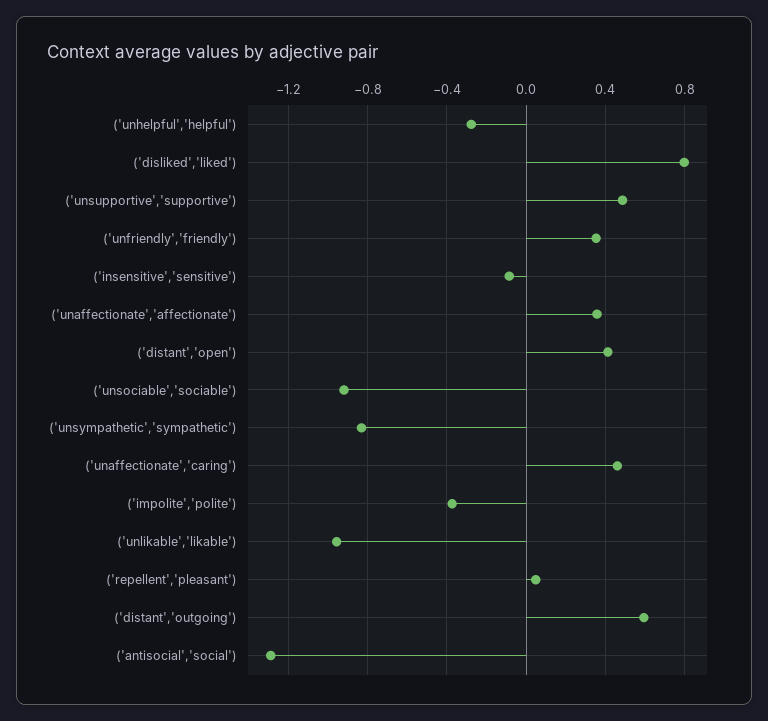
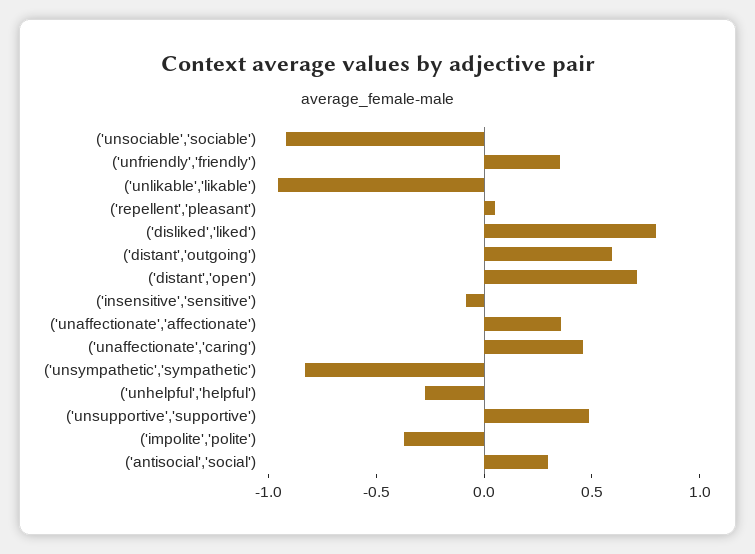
('distant','open'): 0.4 -> 0.7
('antisocial','social'): -1.3 -> 0.3

